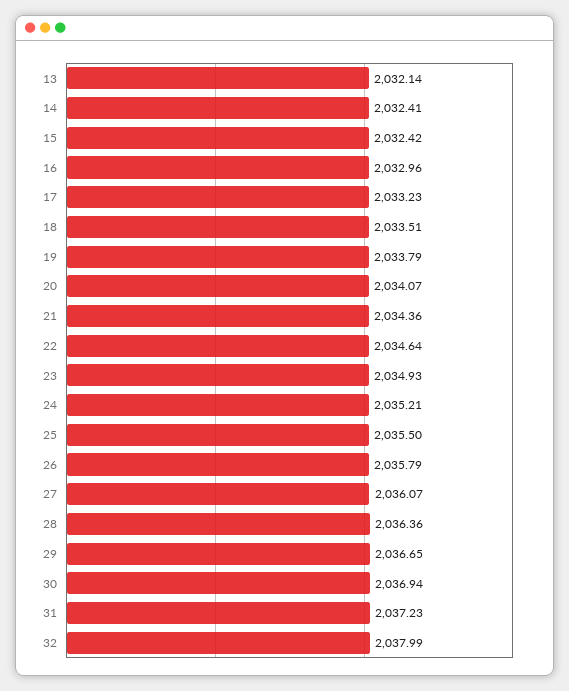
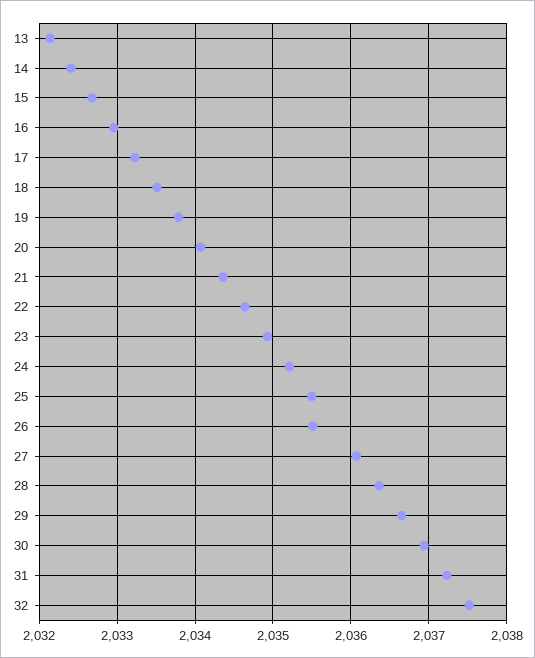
15: 2032.42 -> 2032.7
26: 2035.79 -> 2035.5
32: 2037.99 -> 2037.5

